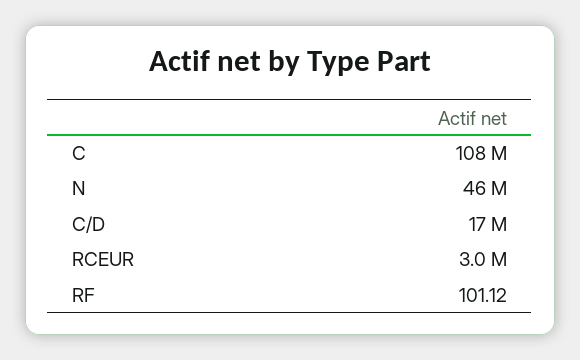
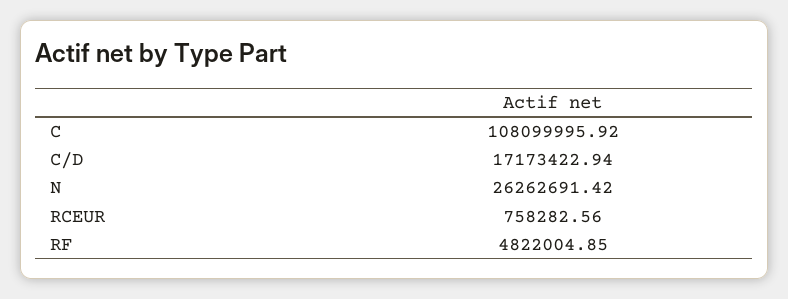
N: 46000000 -> 26262691.42
RCEUR: 3000000 -> 758282.56
RF: 101.12 -> 4822004.85

